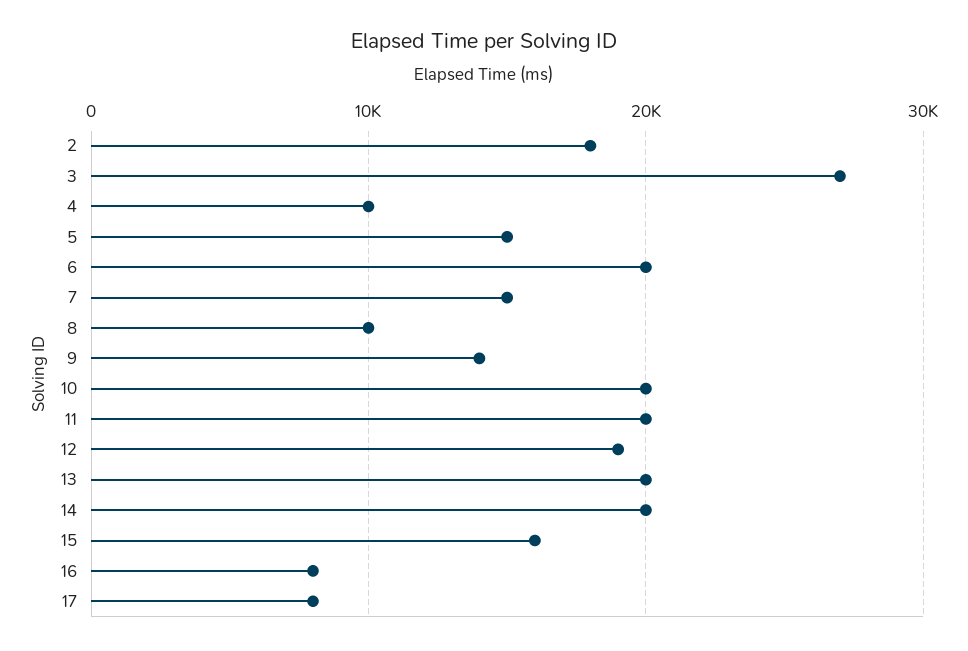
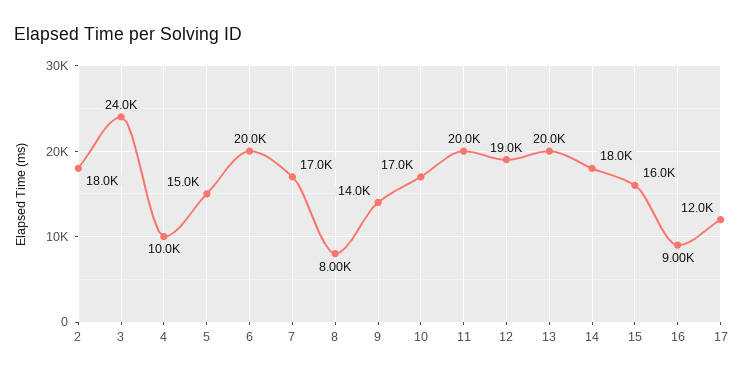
3: 27000 -> 24000
7: 15000 -> 17000
8: 10000 -> 8000
10: 20000 -> 17000
14: 20000 -> 18000
16: 8000 -> 9000
17: 8000 -> 12000

